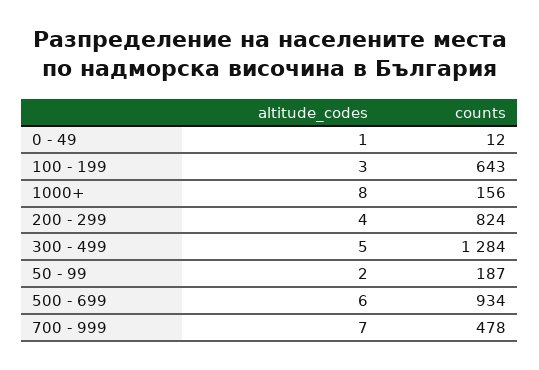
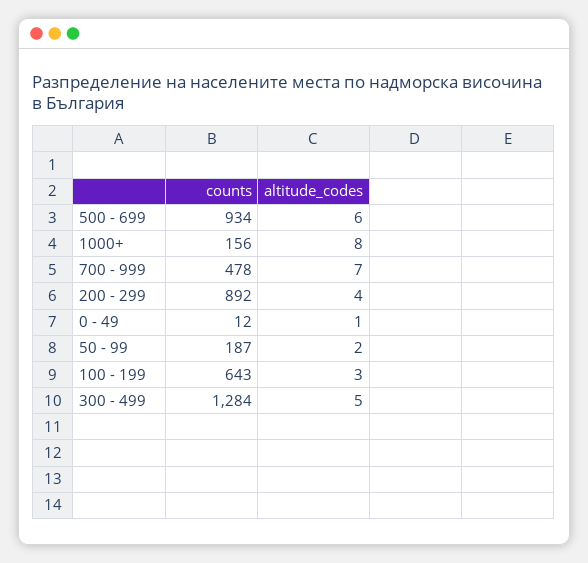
counts, 200 - 299: 824 -> 892

